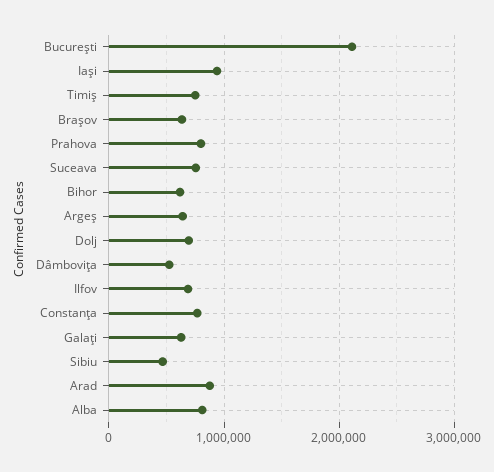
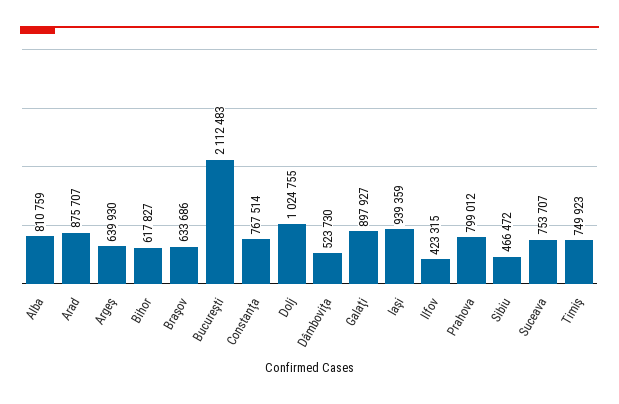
Dolj: 700000 -> 1024755
Ilfov: 700000 -> 423315
Galaţi: 600000 -> 897927

